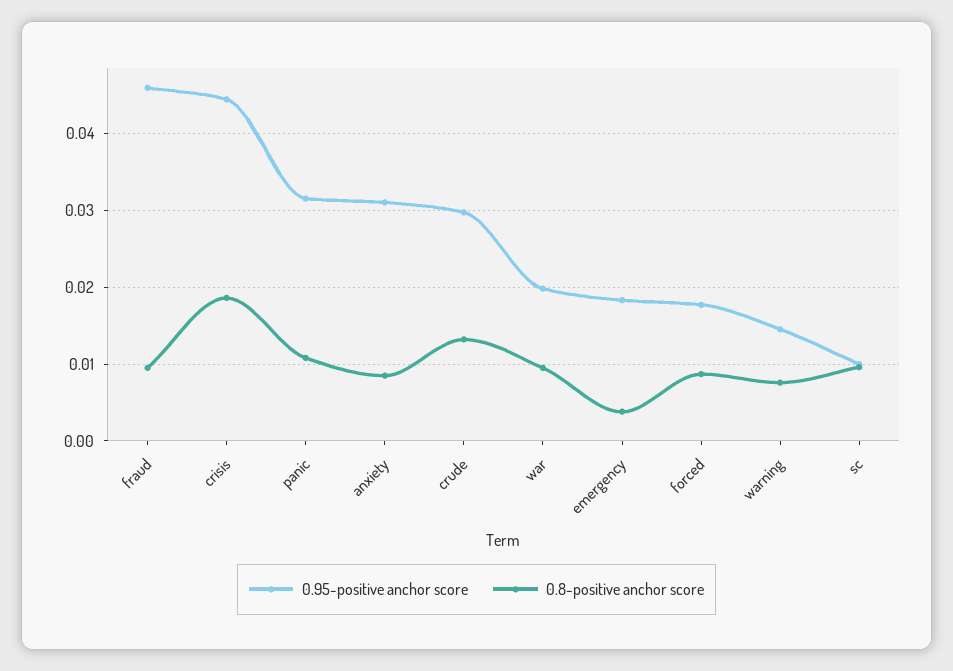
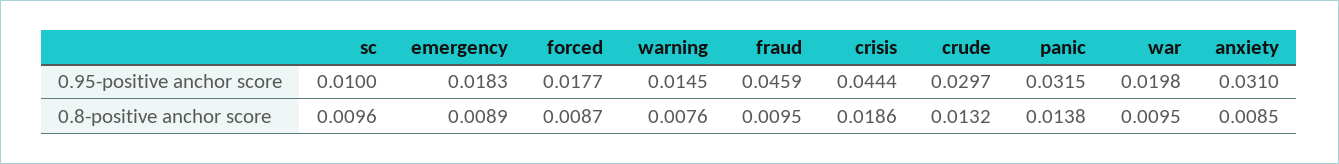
0.8-positive anchor score, panic: 0.011 -> 0.0138
0.8-positive anchor score, emergency: 0.004 -> 0.0089

